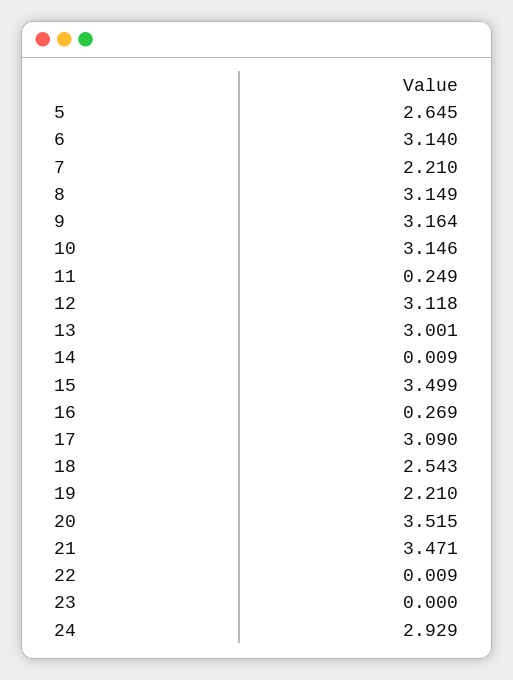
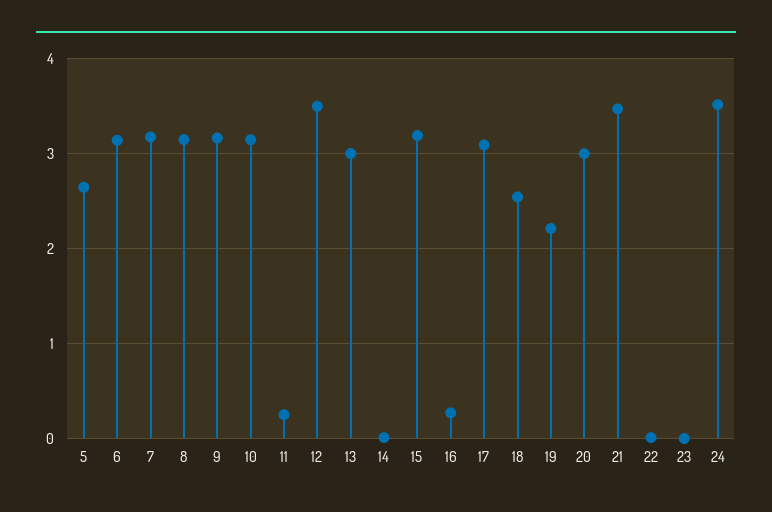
7: 2.21 -> 3.2
12: 3.118 -> 3.5
15: 3.499 -> 3.2
20: 3.515 -> 3
24: 2.929 -> 3.5

